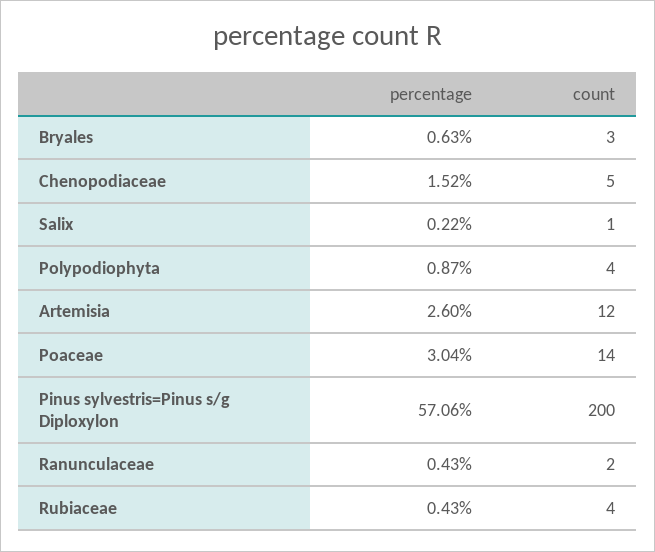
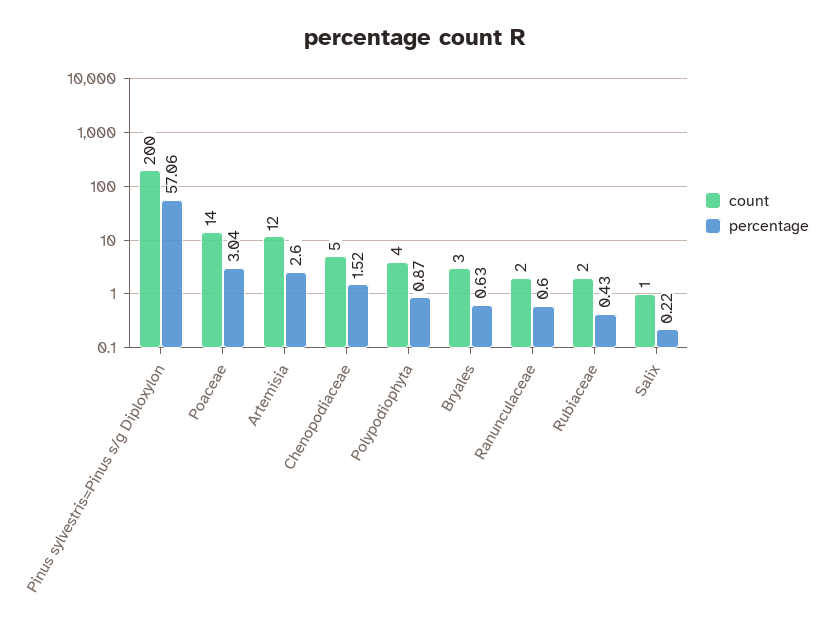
percentage, Ranunculaceae: 0.43 -> 0.6
count, Rubiaceae: 4 -> 2

